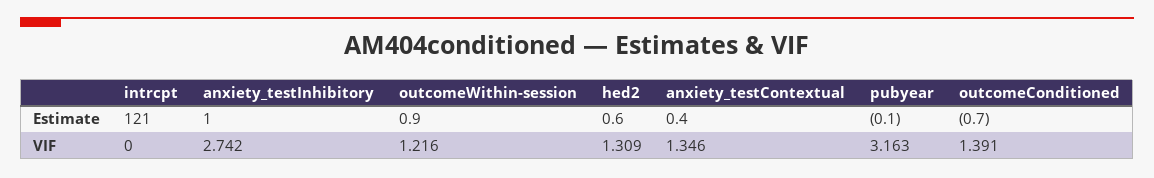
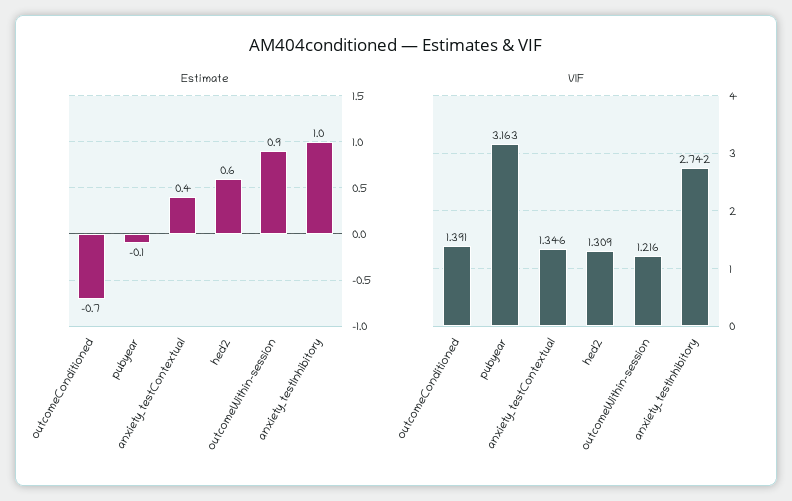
Estimate, intrcpt: 121 -> none
VIF, intrcpt: 0 -> none

